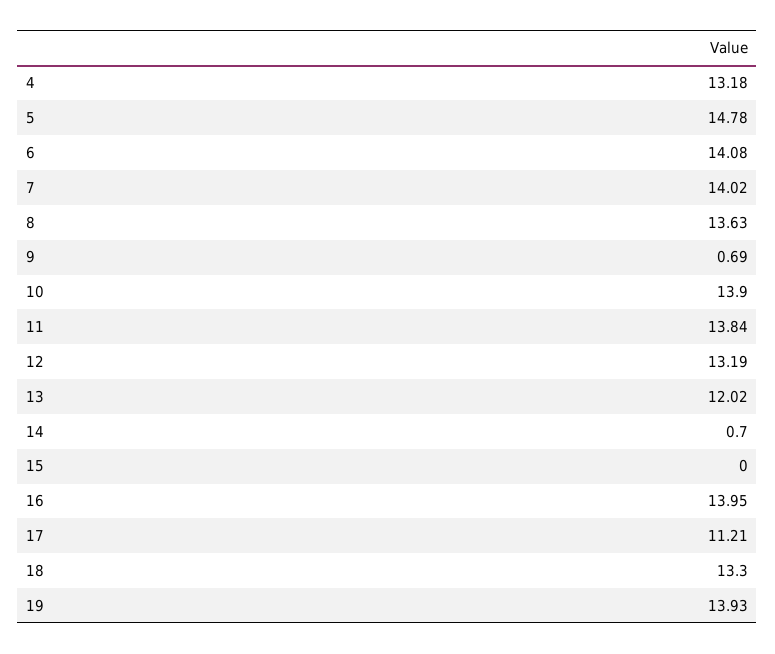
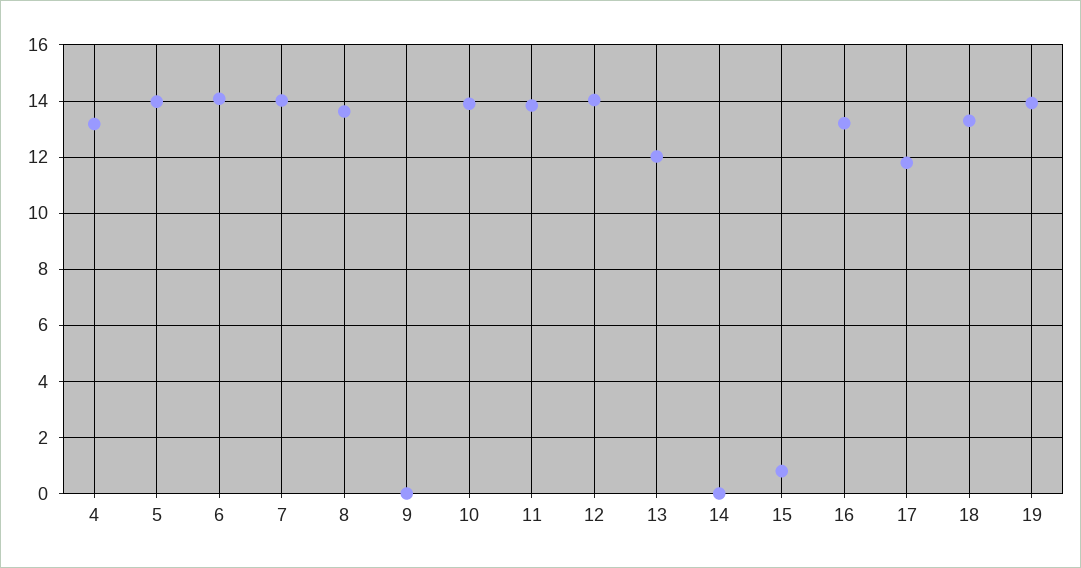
5: 14.78 -> 14
9: 0.69 -> 0
12: 13.19 -> 14
14: 0.7 -> 0
15: 0 -> 0.75
16: 13.95 -> 13.25
17: 11.21 -> 11.75

